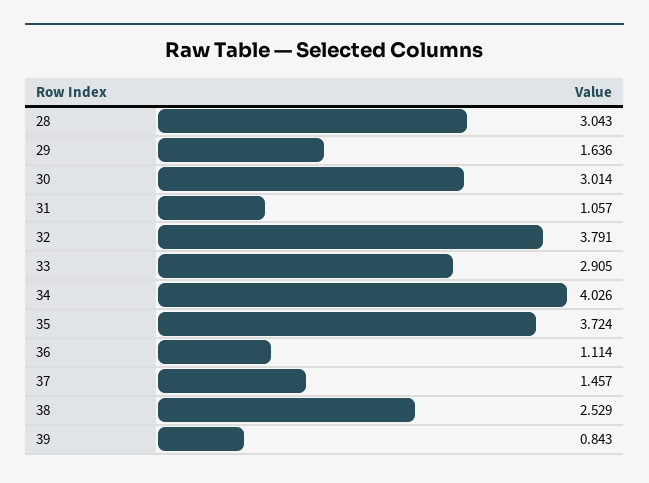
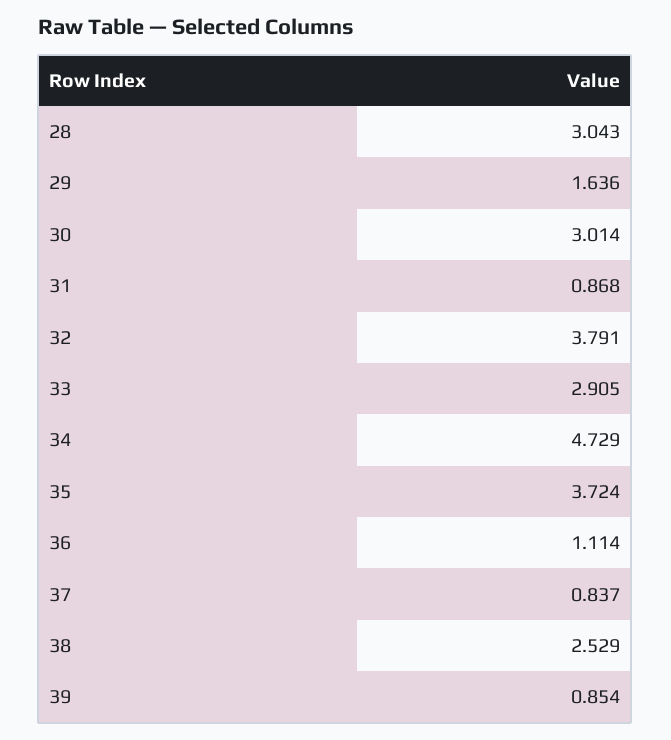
31: 1.057 -> 0.868
34: 4.026 -> 4.729
37: 1.457 -> 0.837
39: 0.843 -> 0.854

